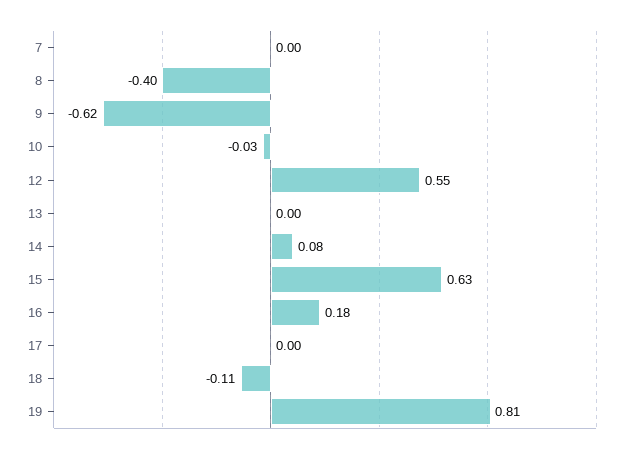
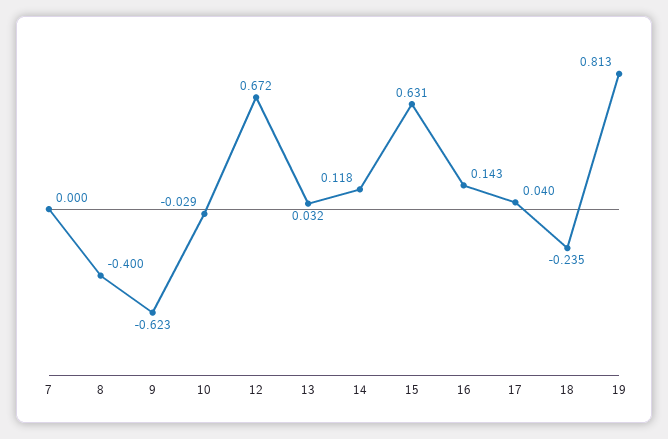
12: 0.55 -> 0.672
13: 0 -> 0.032
14: 0.08 -> 0.118
16: 0.18 -> 0.143
17: 0 -> 0.04
18: -0.11 -> -0.235

